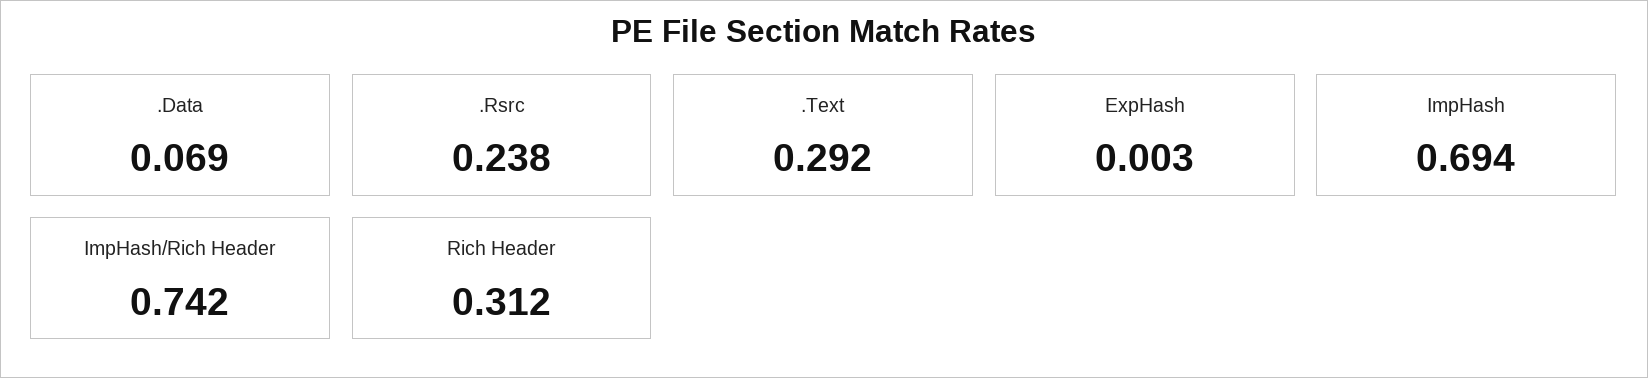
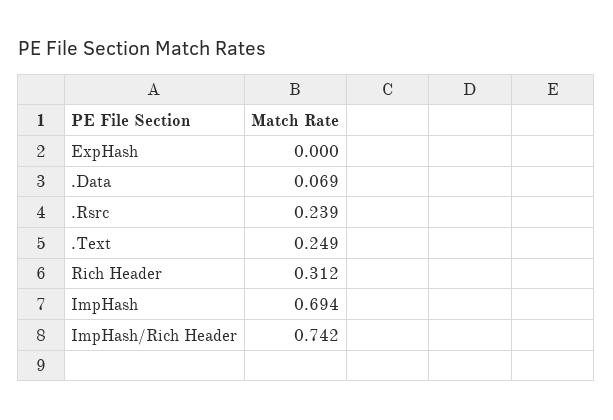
.Rsrc: 0.238 -> 0.239
.Text: 0.292 -> 0.249
ExpHash: 0.003 -> 0

